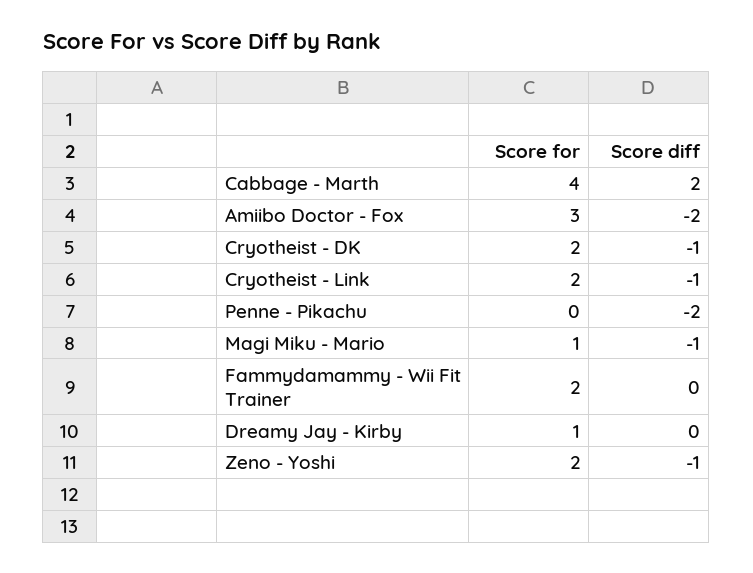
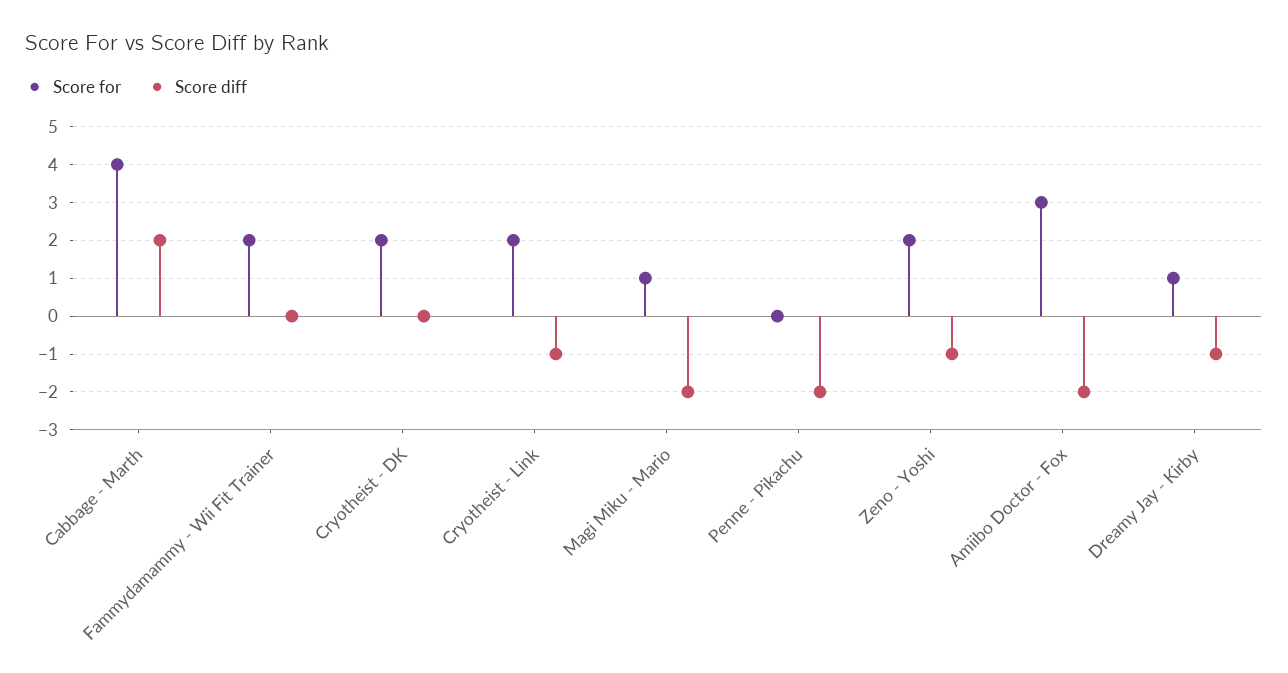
Score diff, Cryotheist - DK: -1 -> 0
Score diff, Magi Miku - Mario: -1 -> -2
Score diff, Dreamy Jay - Kirby: 0 -> -1

